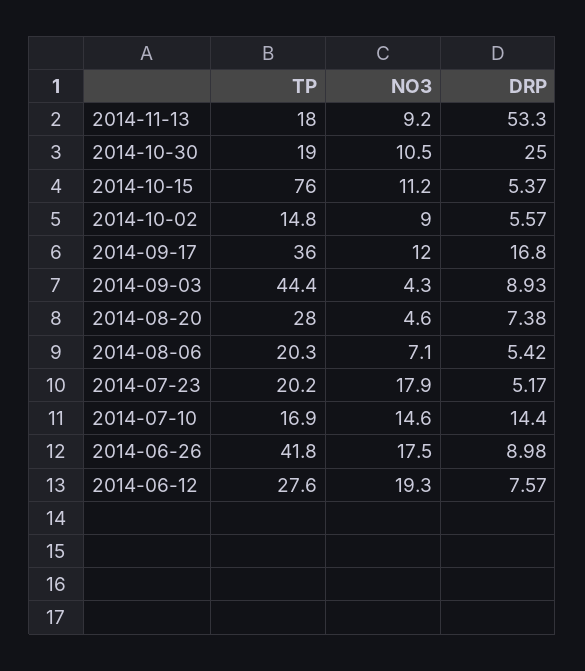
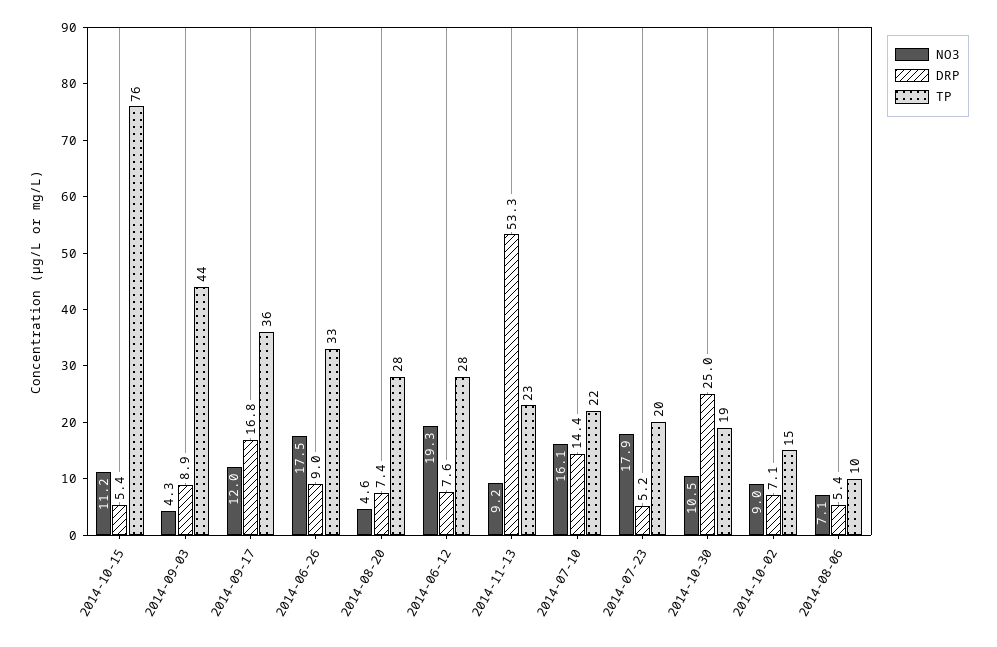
TP, 2014-11-13: 18 -> 23
DRP, 2014-10-02: 5.57 -> 7.1
TP, 2014-08-06: 20.3 -> 10
TP, 2014-07-10: 16.9 -> 22
NO3, 2014-07-10: 14.6 -> 16.1
TP, 2014-06-26: 41.8 -> 33

